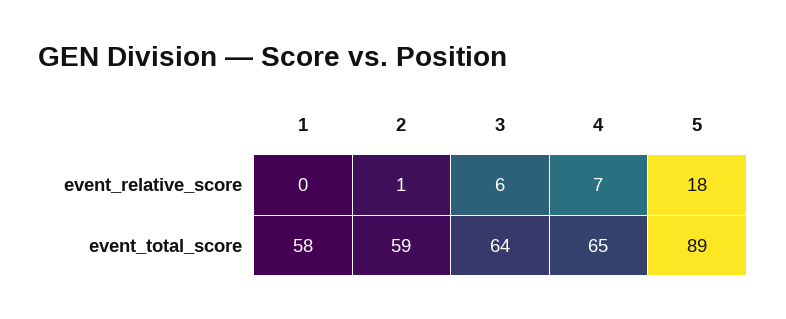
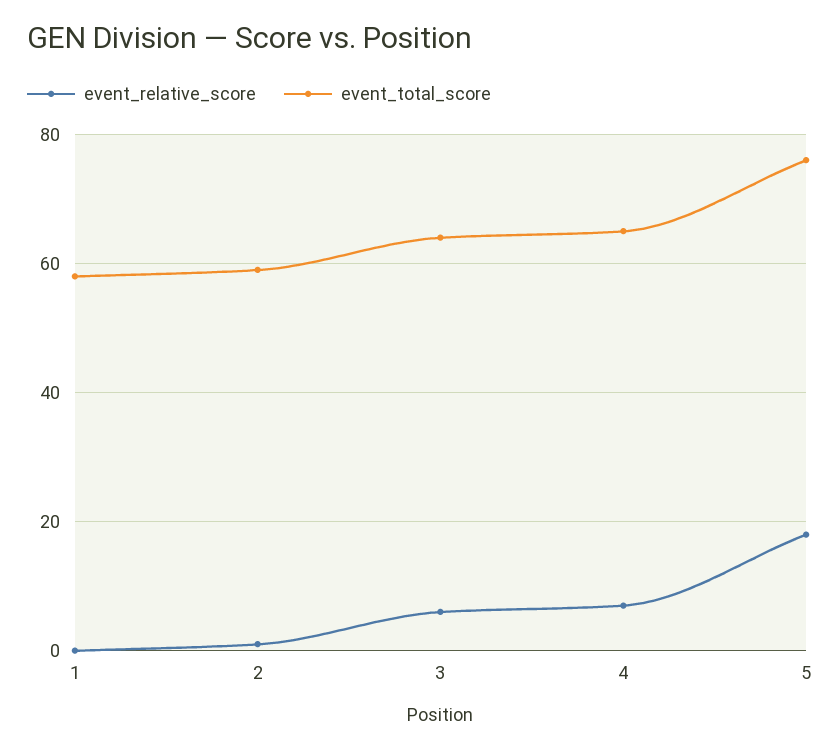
event_total_score, 5: 89 -> 75

